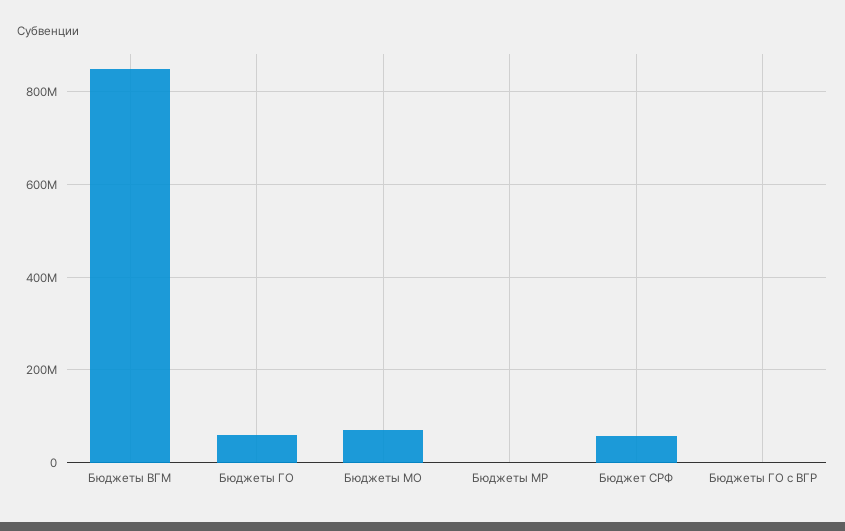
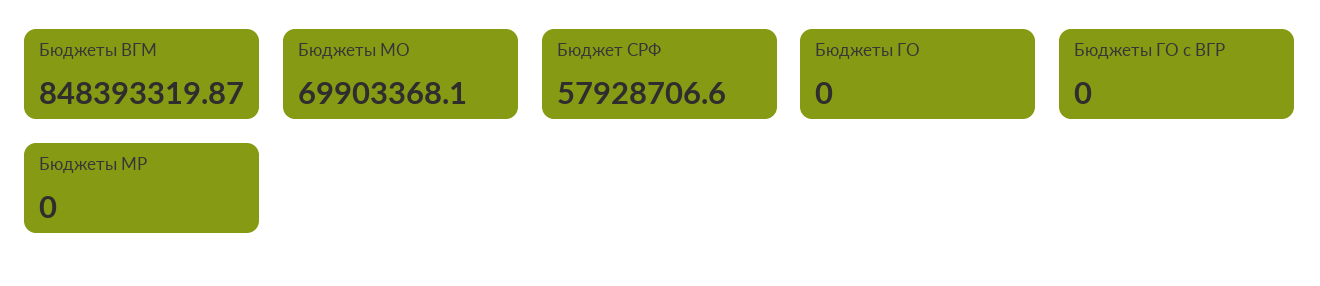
Бюджеты ГО: 60000000 -> 0

